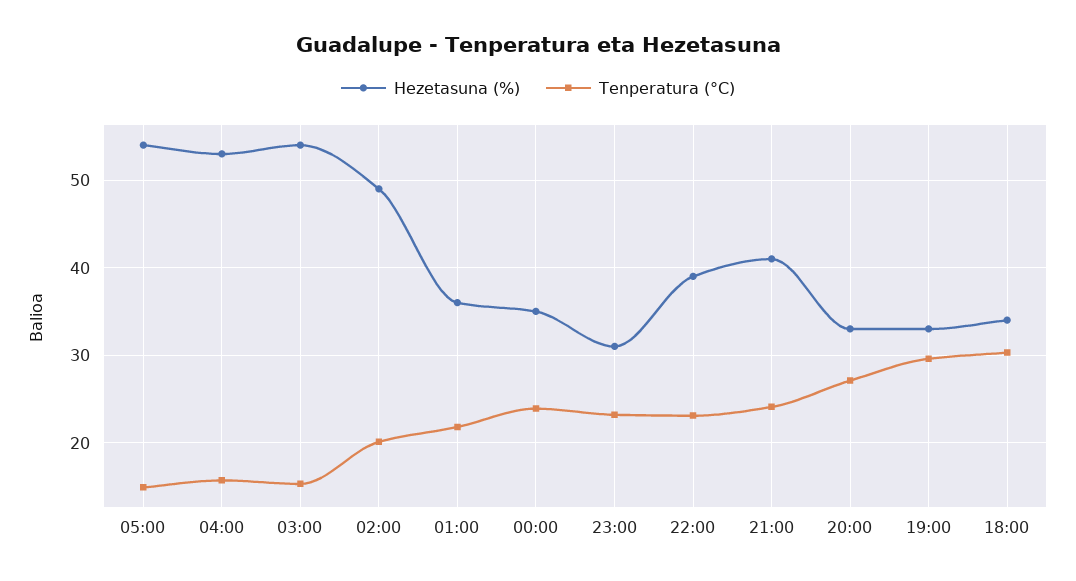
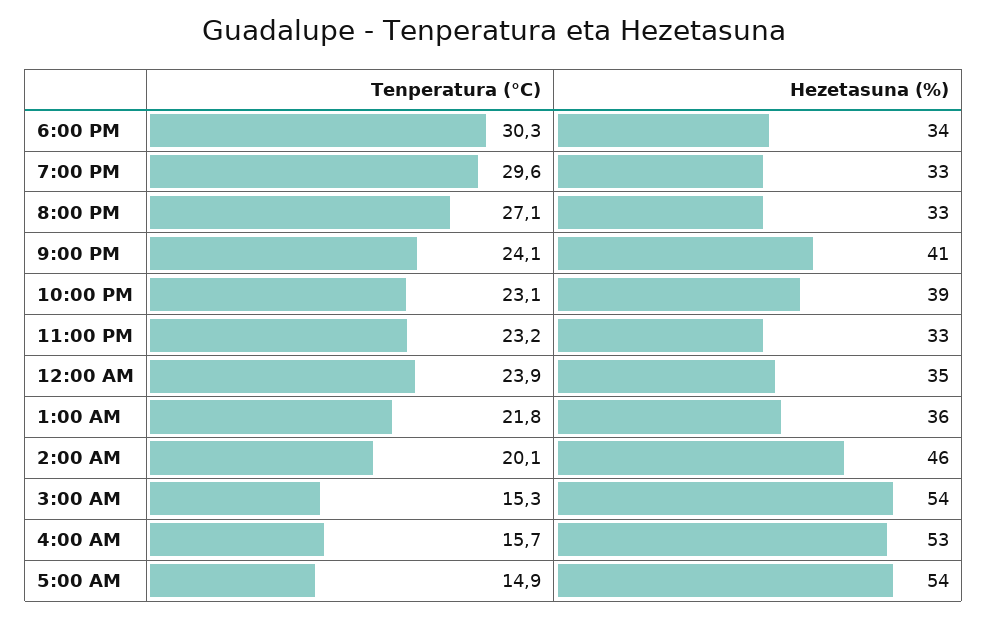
Hezetasuna (%), 02:00: 49 -> 46
Hezetasuna (%), 23:00: 31 -> 33

